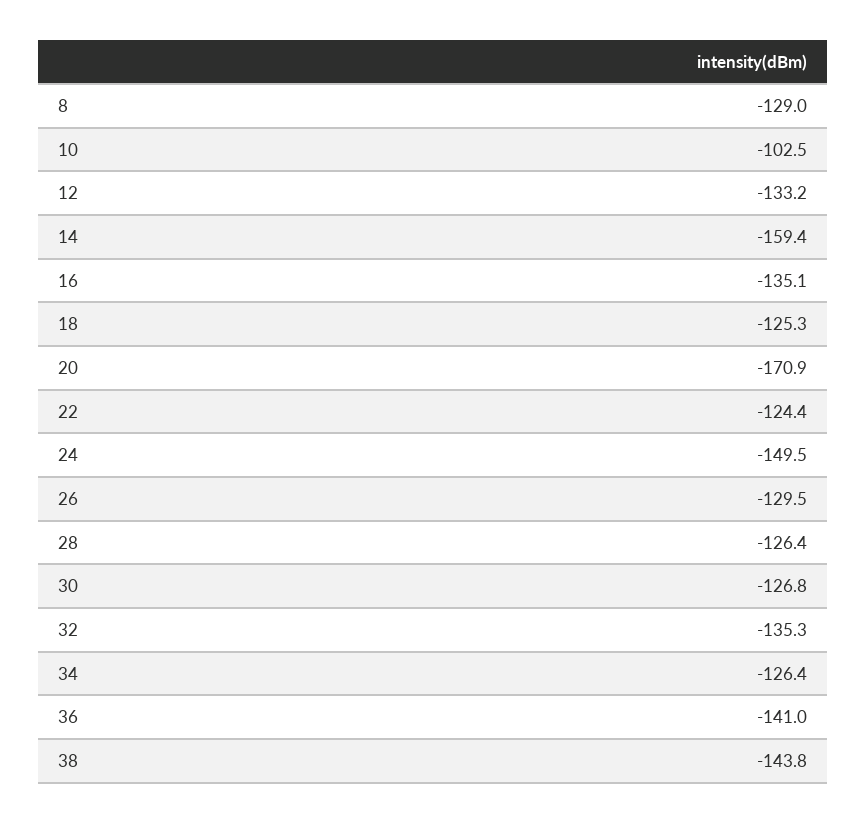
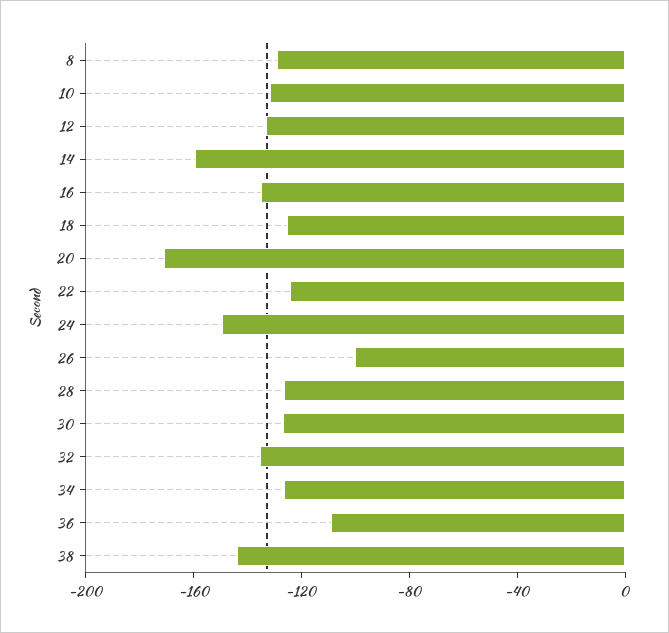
10: -102.5 -> -130
26: -129.5 -> -100
36: -141 -> -110

